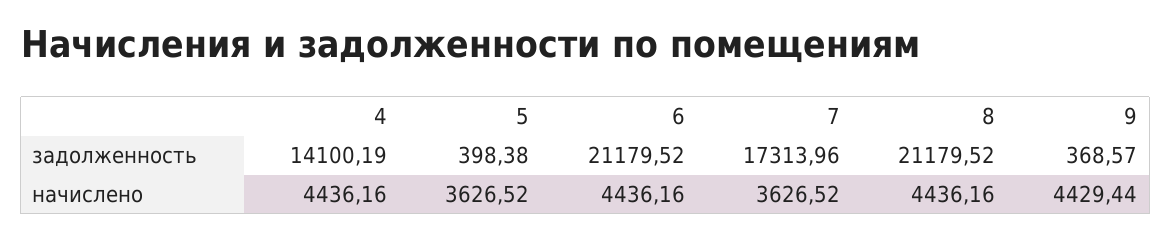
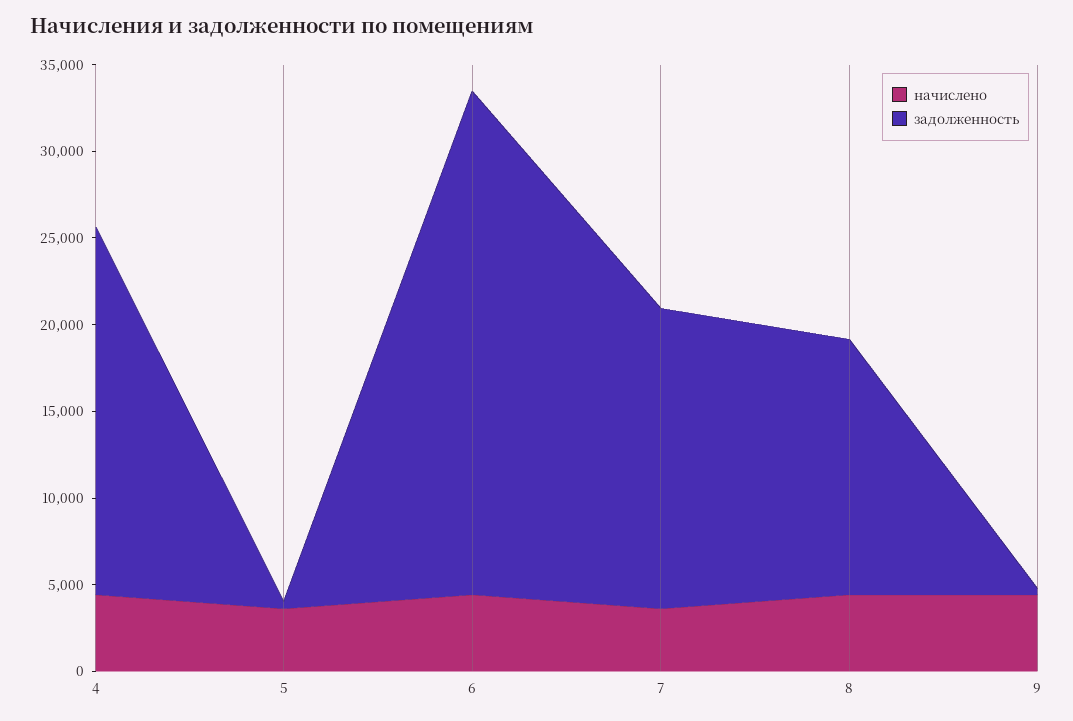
задолженность, 4: 14100.19 -> 21000
задолженность, 6: 21179.52 -> 29000
задолженность, 8: 21179.52 -> 15000

